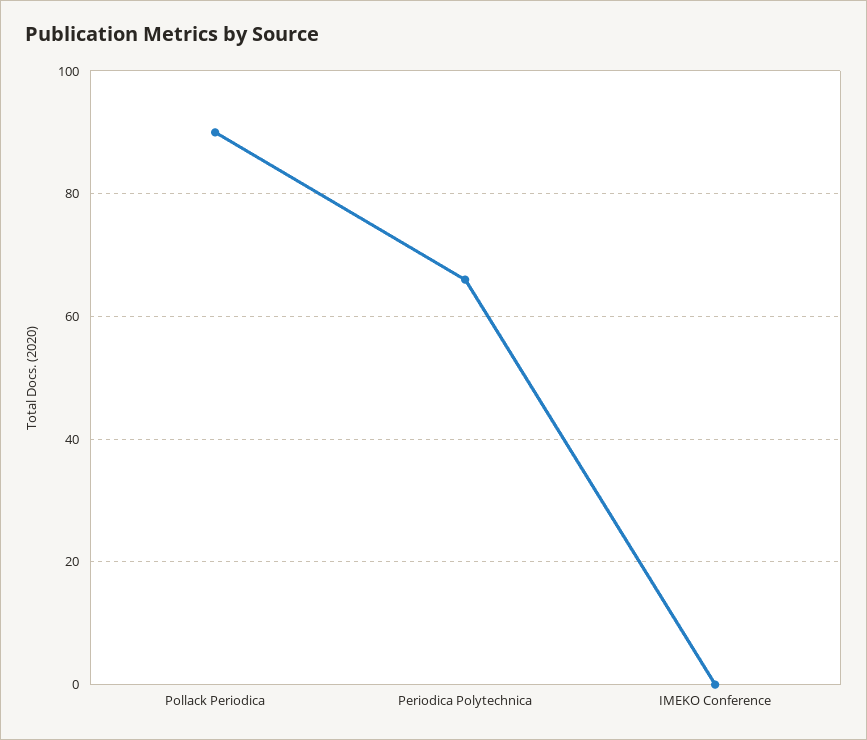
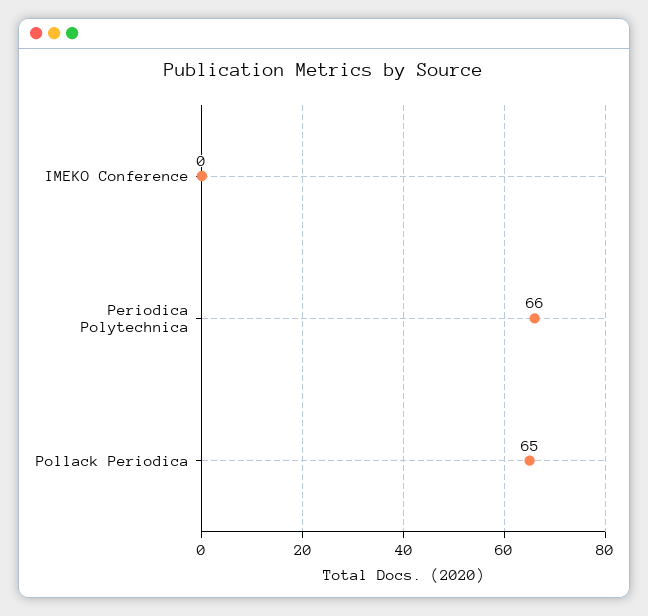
Pollack Periodica: 90 -> 65

